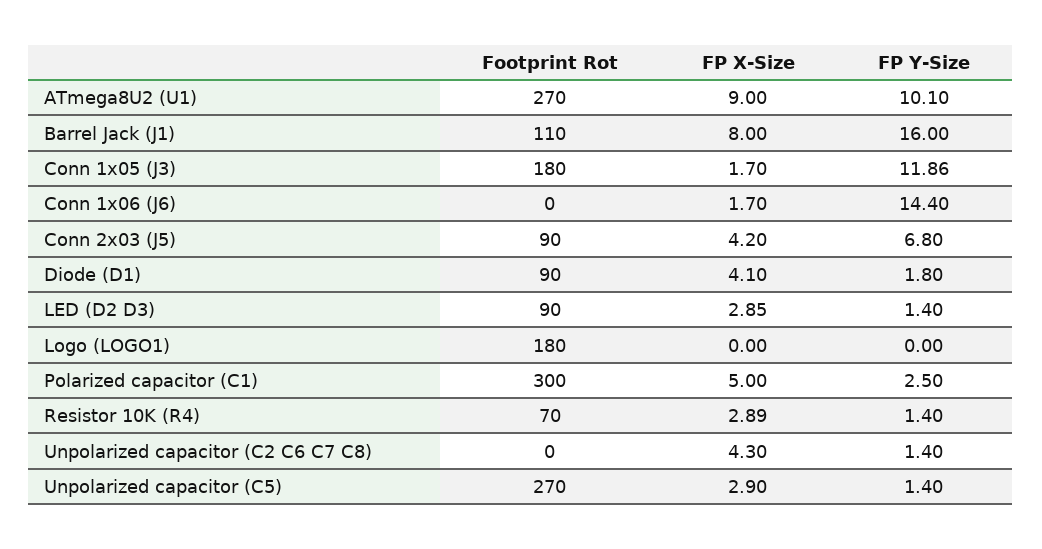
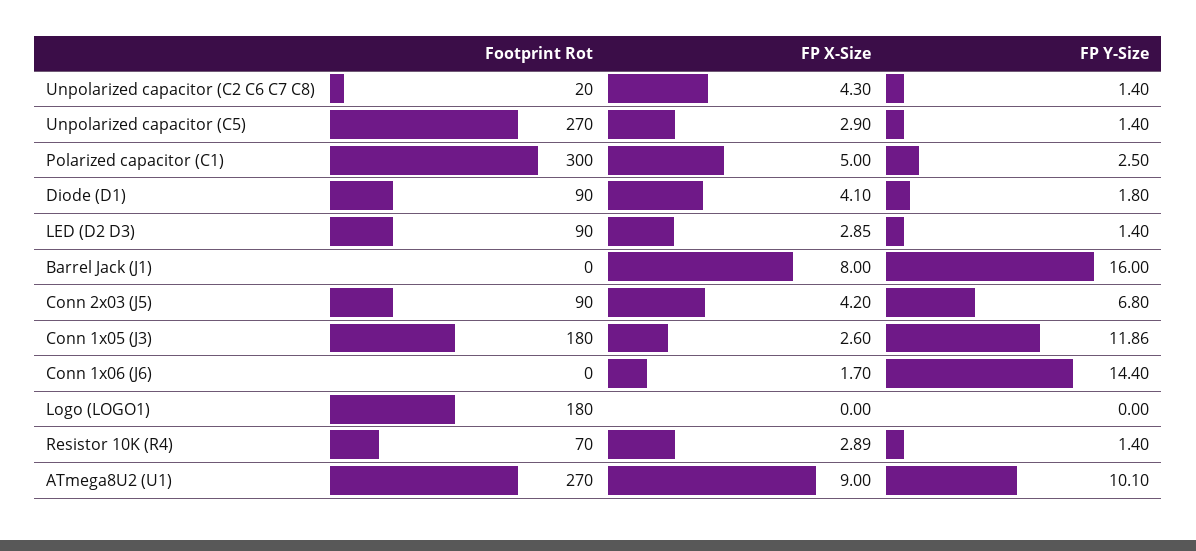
Footprint Rot, Barrel Jack (J1): 110 -> 0
FP X-Size, Conn 1x05 (J3): 1.7 -> 2.6
Footprint Rot, Unpolarized capacitor (C2 C6 C7 C8): 0 -> 20

